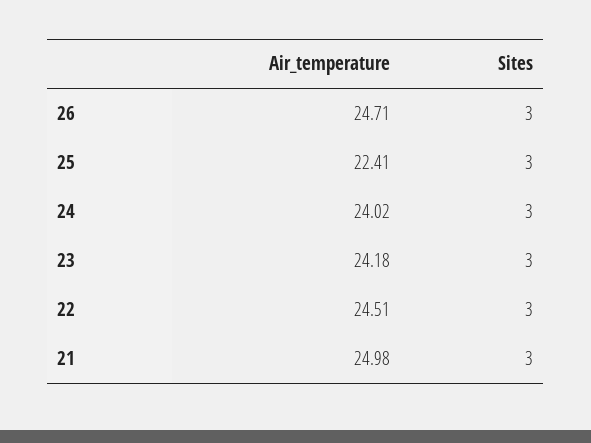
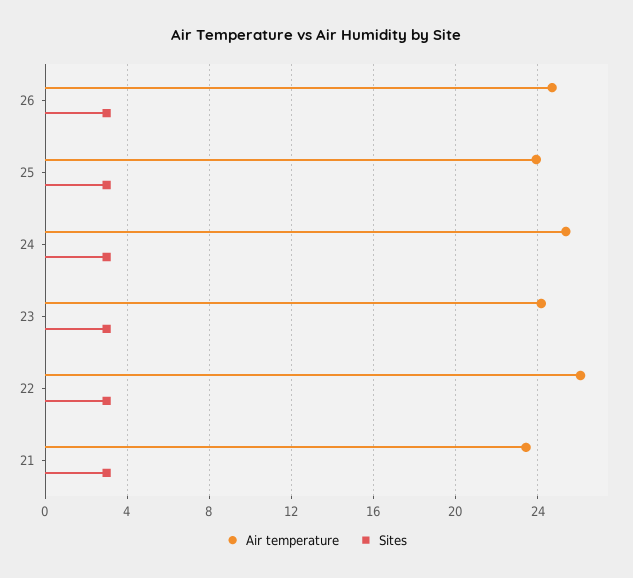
Air_temperature, 25: 22.41 -> 24
Air_temperature, 24: 24.02 -> 25.5
Air_temperature, 22: 24.51 -> 26
Air_temperature, 21: 24.98 -> 23.5

